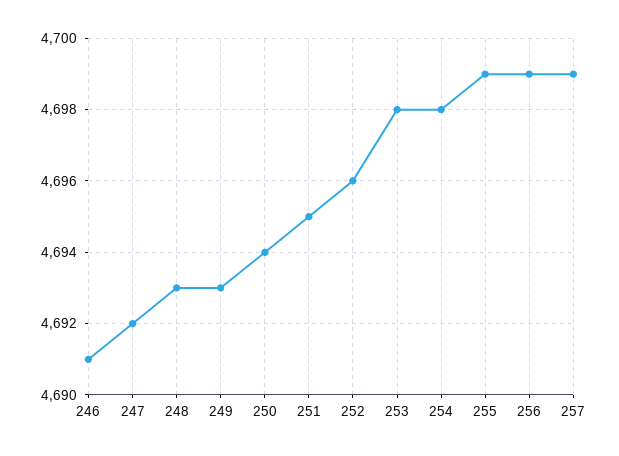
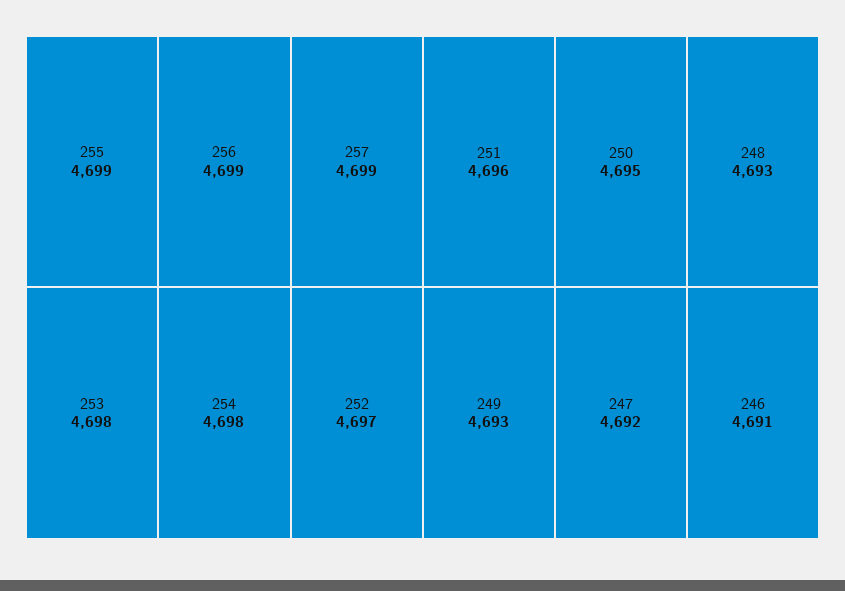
250: 4694 -> 4695
251: 4695 -> 4696
252: 4696 -> 4697

